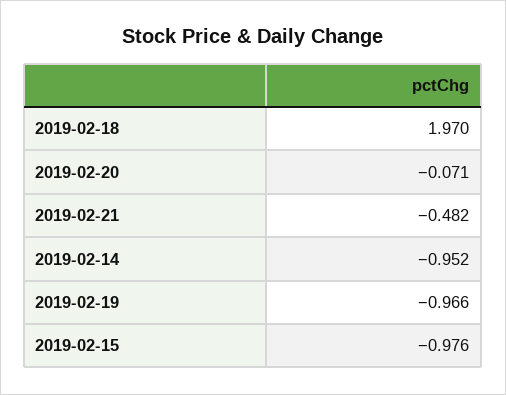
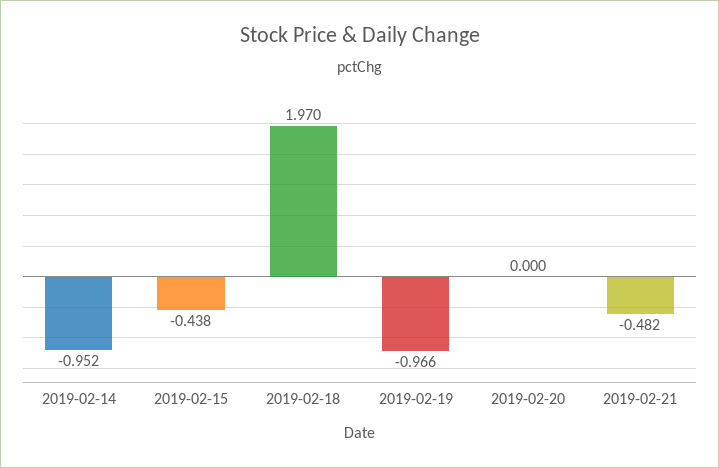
2019-02-20: -0.071 -> 0
2019-02-15: -0.976 -> -0.438

